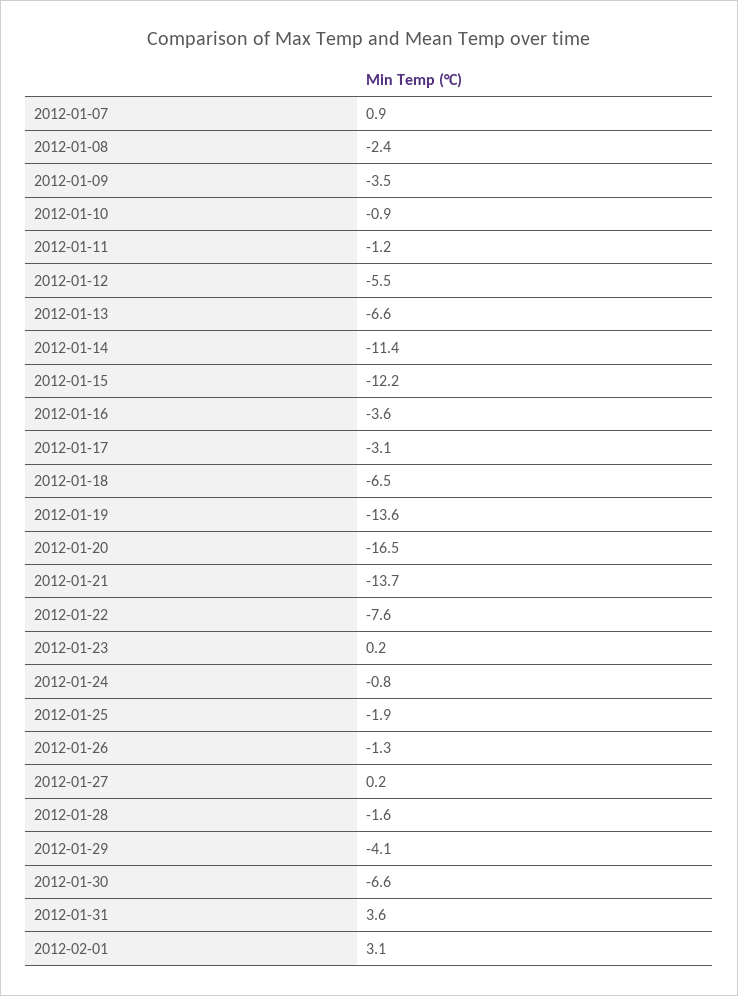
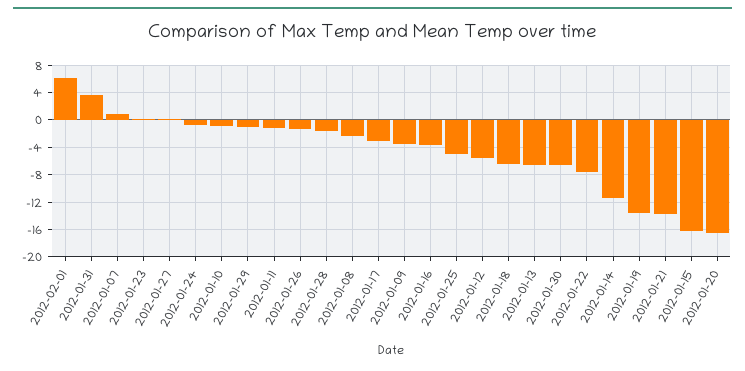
2012-01-15: -12.2 -> -16
2012-01-25: -1.9 -> -5
2012-01-29: -4.1 -> -1
2012-02-01: 3.1 -> 6

